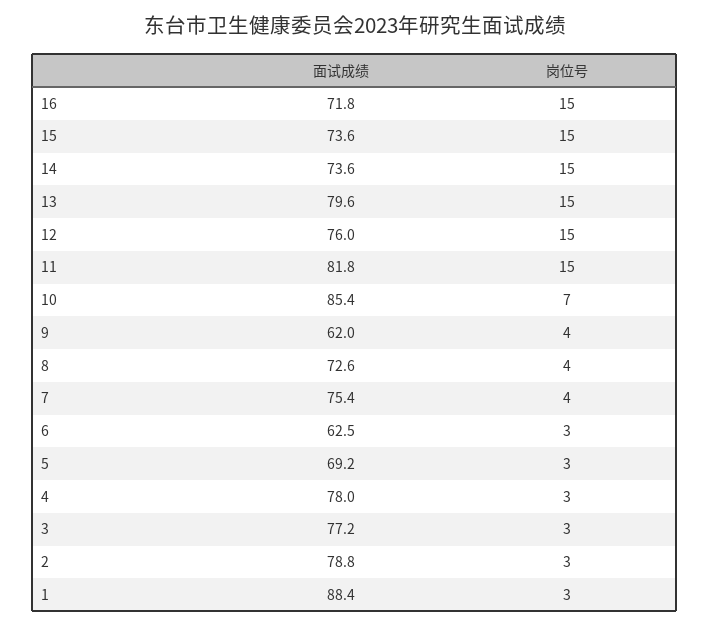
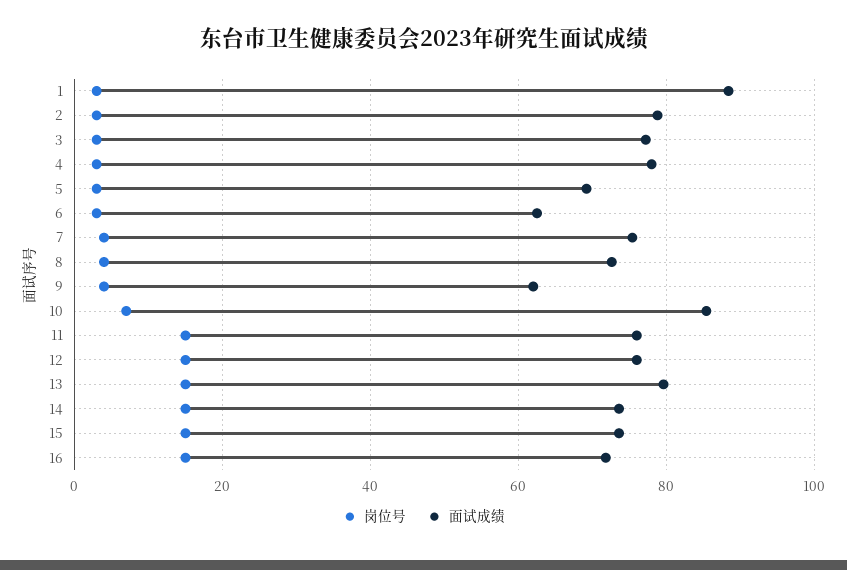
面试成绩, 11: 81.8 -> 76

